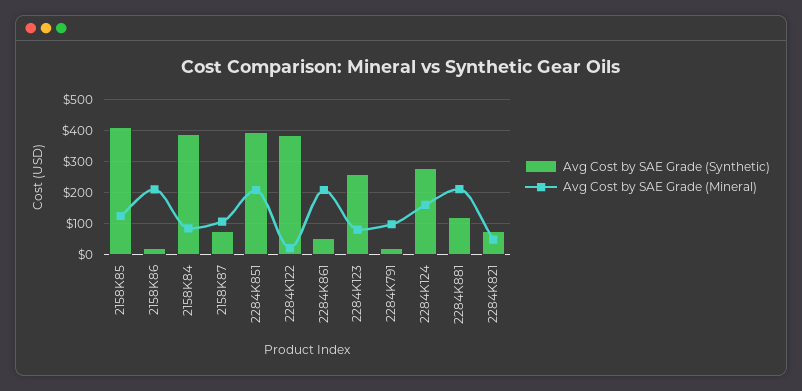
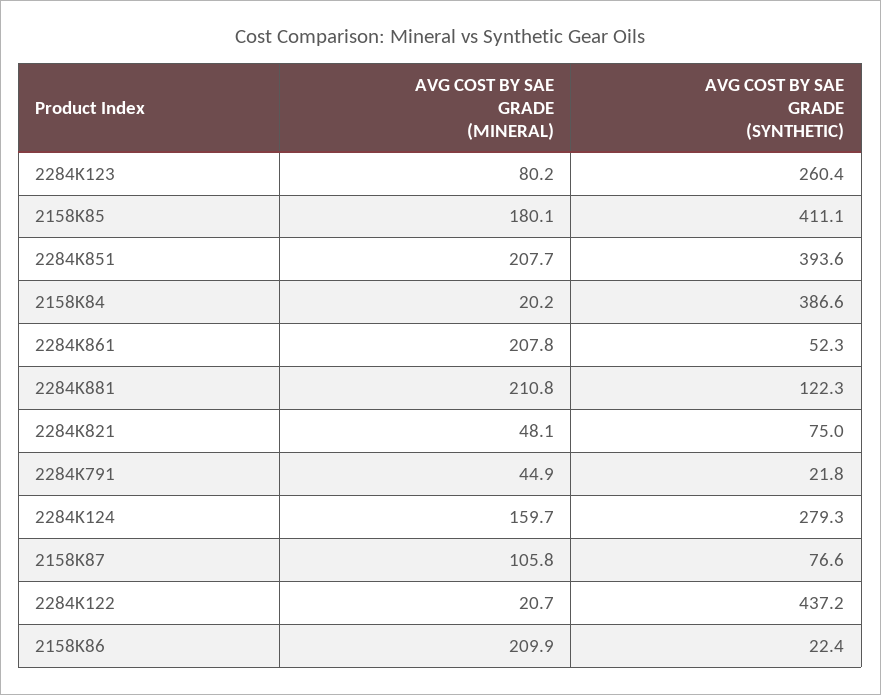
Avg Cost by SAE Grade (Mineral), 2158K85: 120 -> 180.1
Avg Cost by SAE Grade (Mineral), 2158K84: 80 -> 20.2
Avg Cost by SAE Grade (Synthetic), 2284K122: 380 -> 437.2
Avg Cost by SAE Grade (Mineral), 2284K791: 100 -> 44.9

